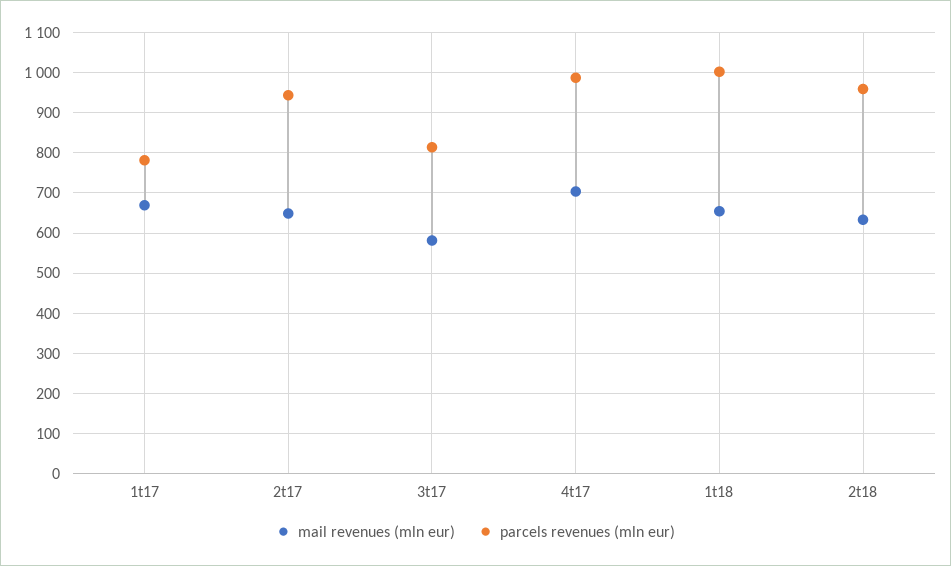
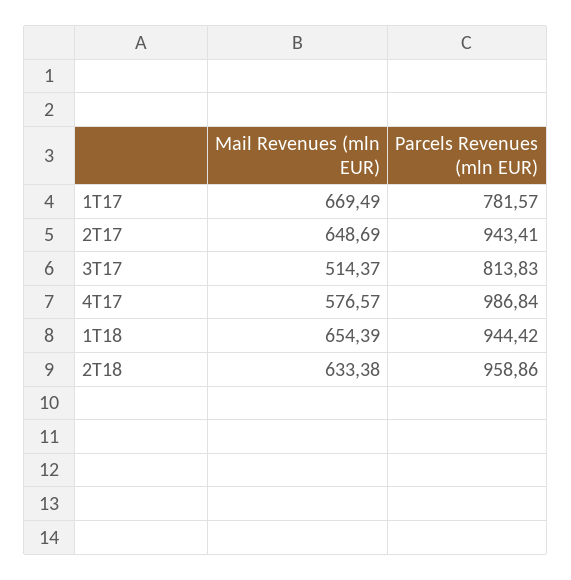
mail revenues (mln eur), 3t17: 580 -> 514.37
mail revenues (mln eur), 4t17: 700 -> 576.57
parcels revenues (mln eur), 1t18: 1000 -> 944.42

